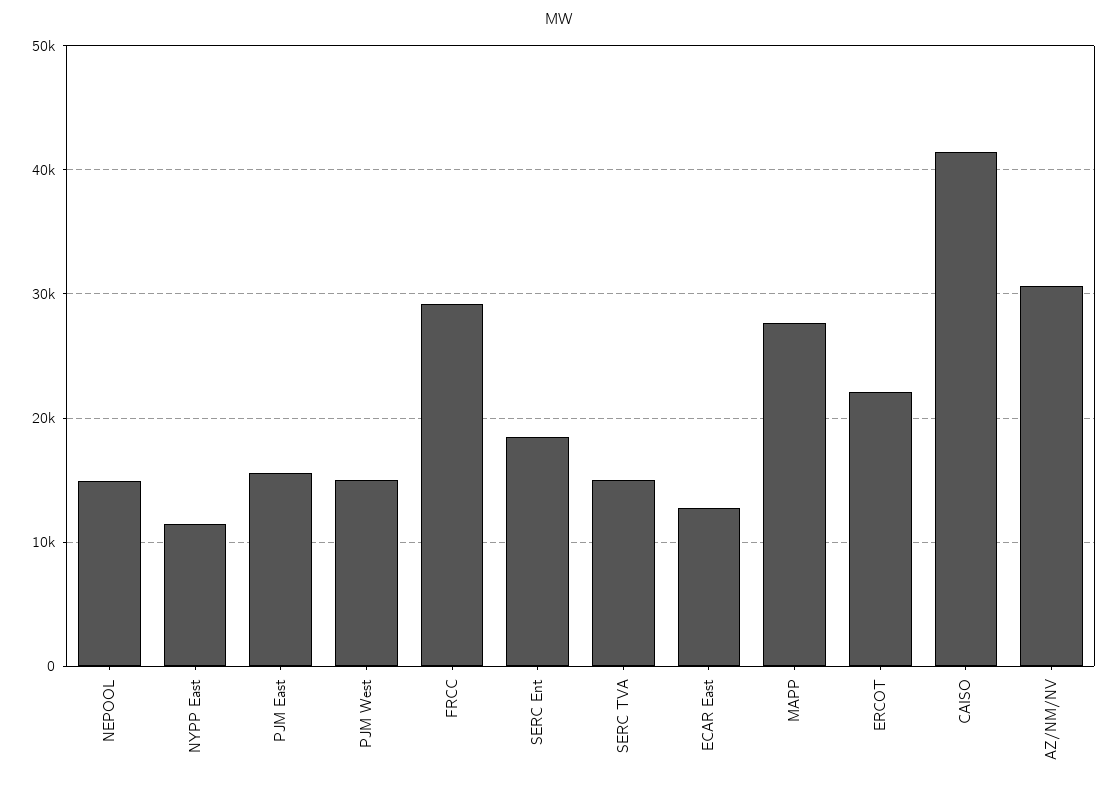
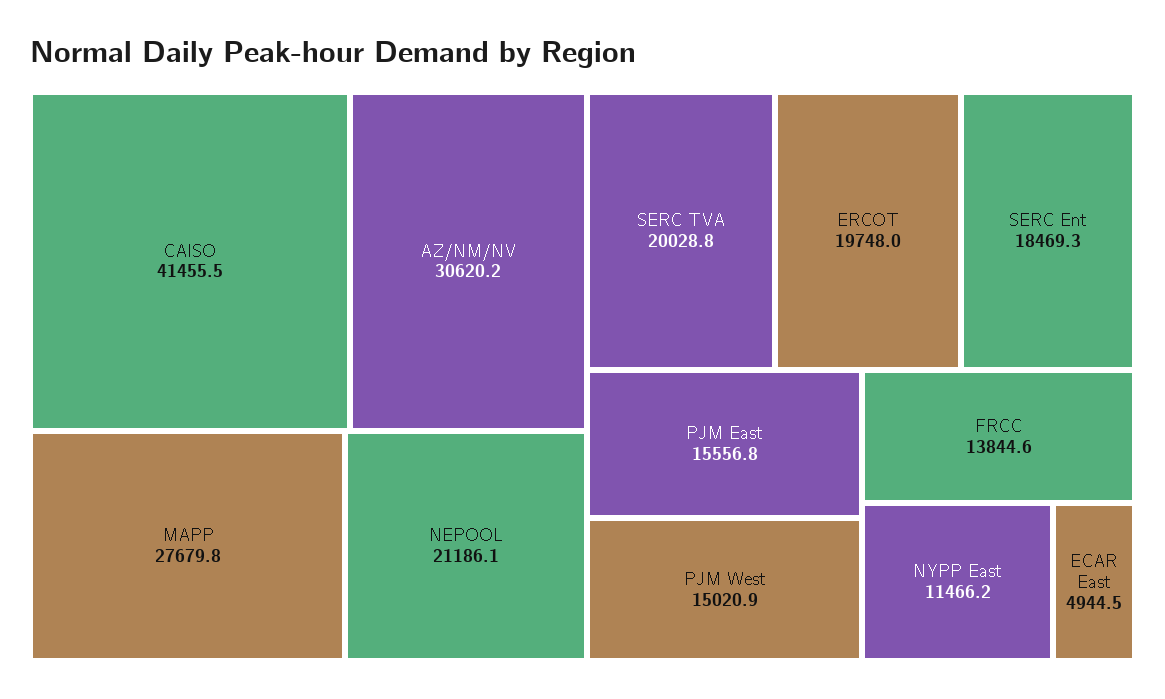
NEPOOL: 15000 -> 21186.1
FRCC: 29000 -> 13844.6
SERC TVA: 15000 -> 20028.8
ECAR East: 13000 -> 4944.5
ERCOT: 22000 -> 19748

